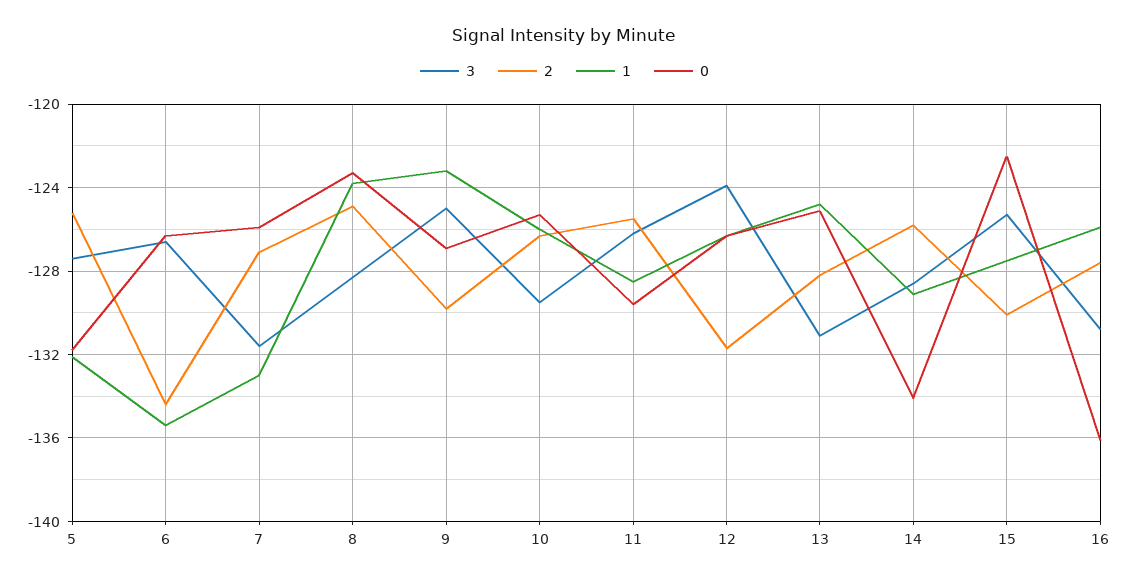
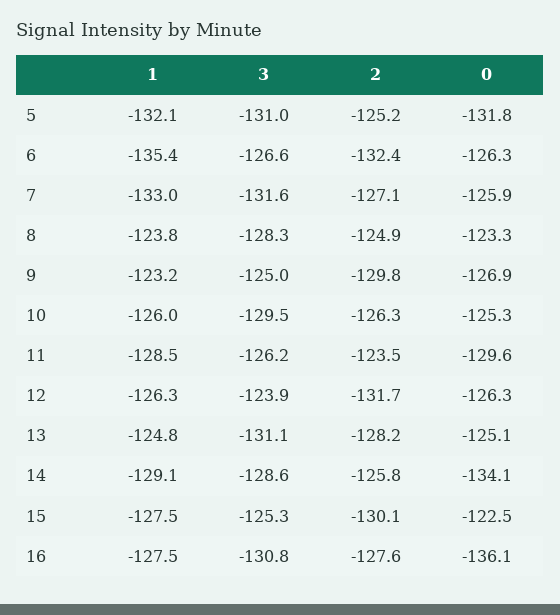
3, 5: -127.5 -> -131
2, 6: -134.5 -> -132.4
2, 11: -125.5 -> -123.5
1, 16: -126 -> -127.5

